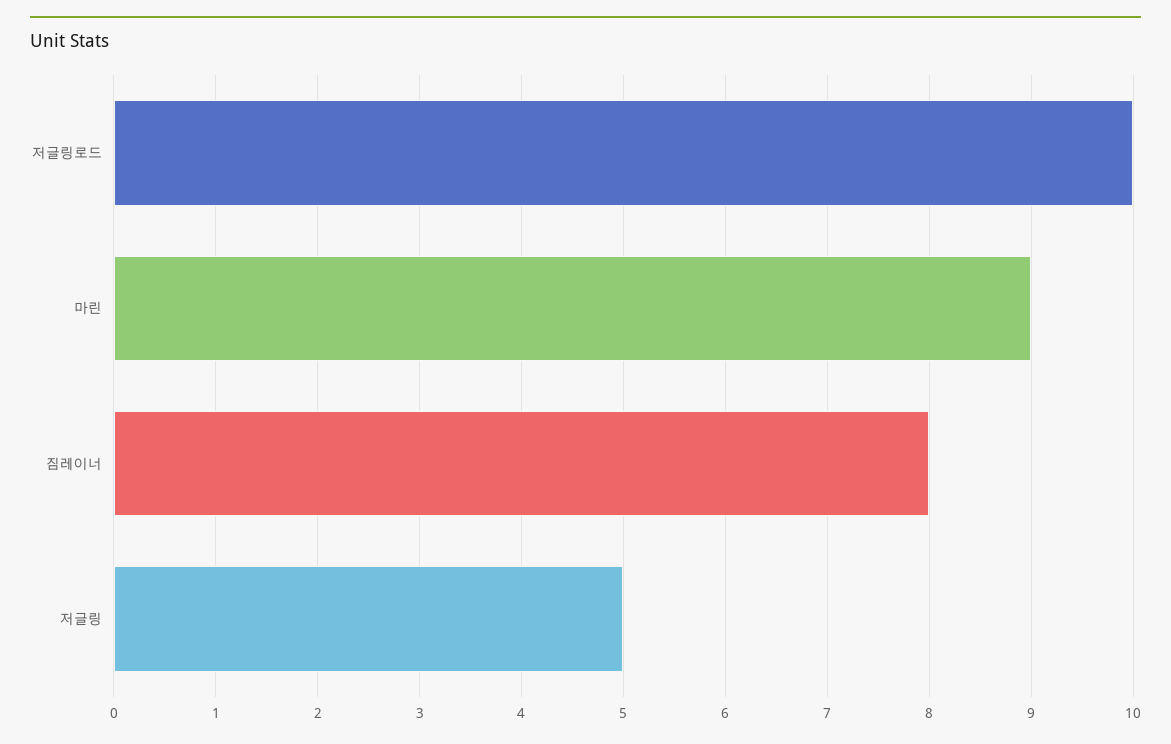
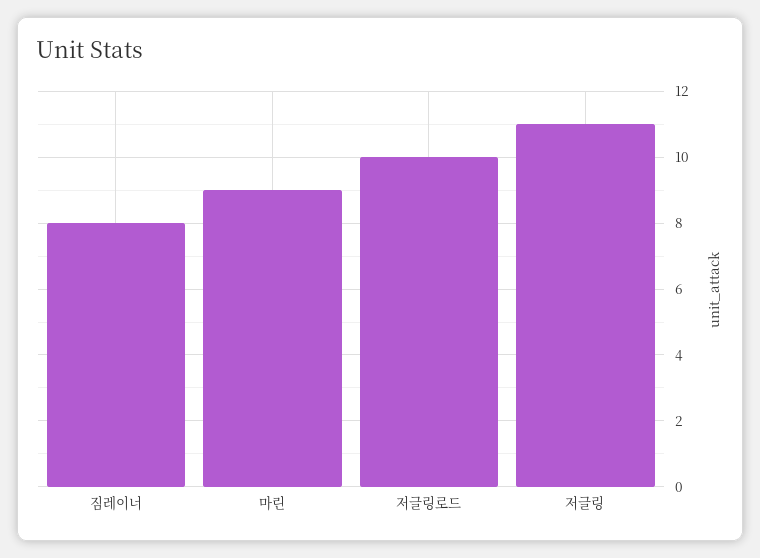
저글링: 5 -> 11

